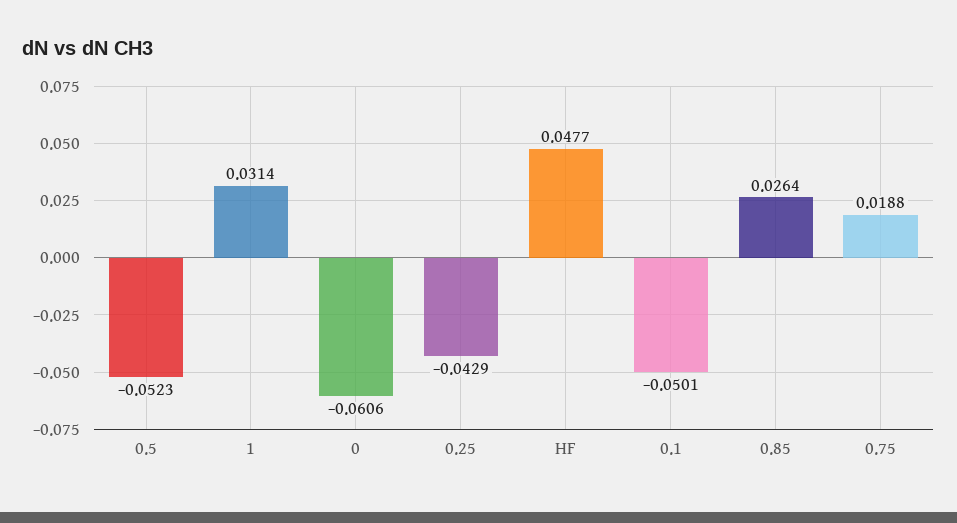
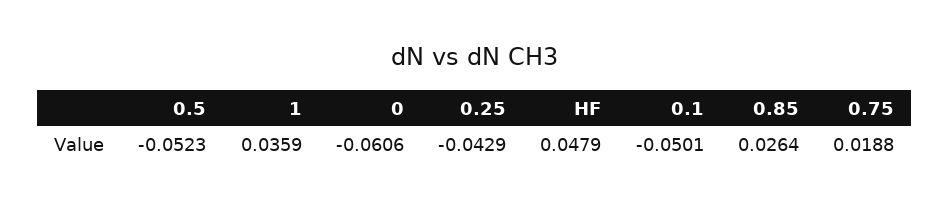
1: 0.0314 -> 0.0359
HF: 0.0477 -> 0.0479

